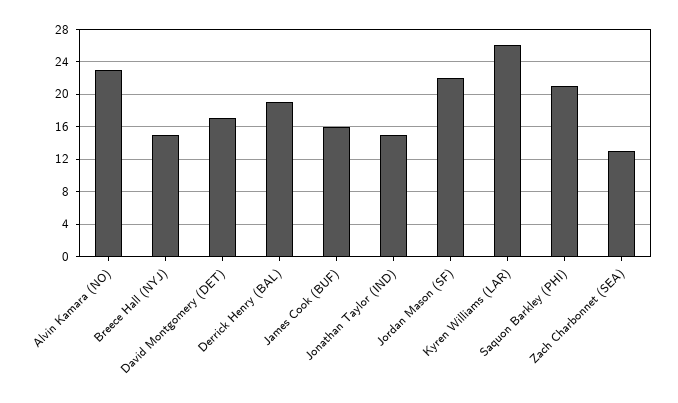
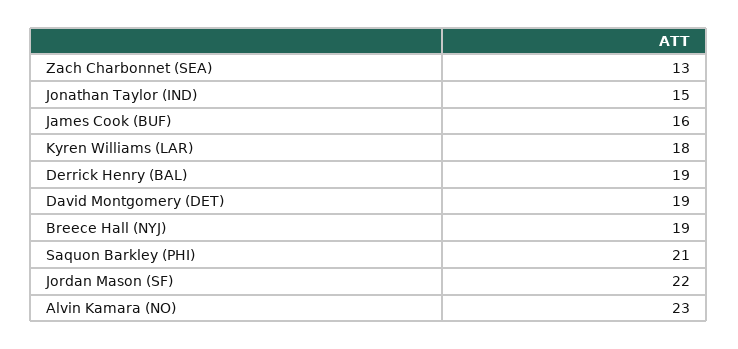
Breece Hall (NYJ): 15 -> 19
David Montgomery (DET): 17 -> 19
Kyren Williams (LAR): 26 -> 18

